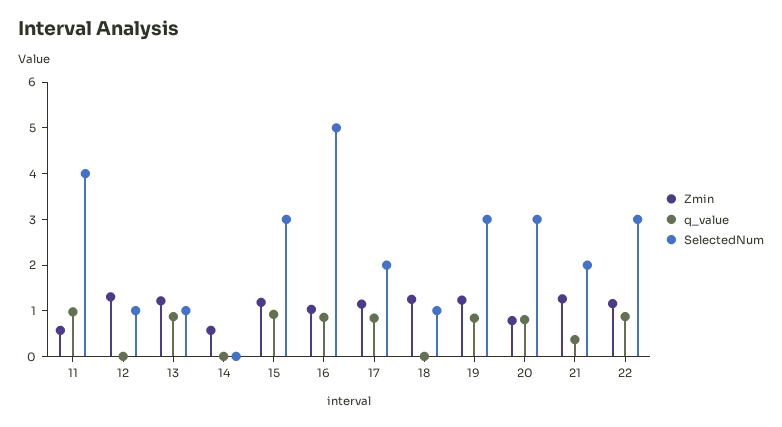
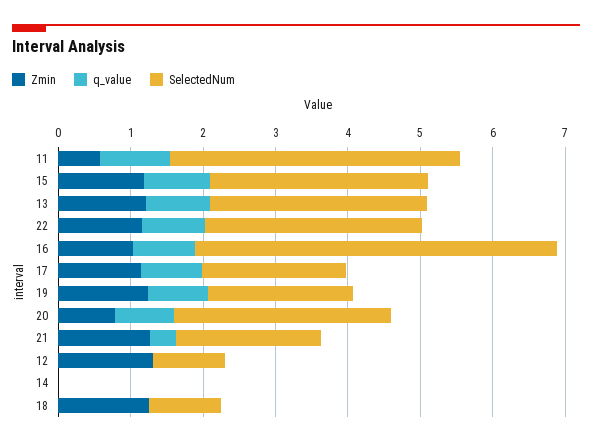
SelectedNum, 13: 1 -> 3
Zmin, 14: 0.6 -> 0
SelectedNum, 19: 3 -> 2

